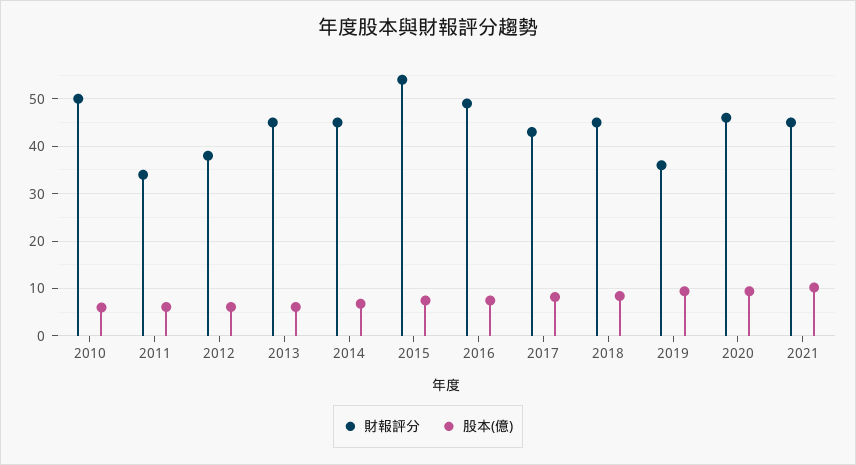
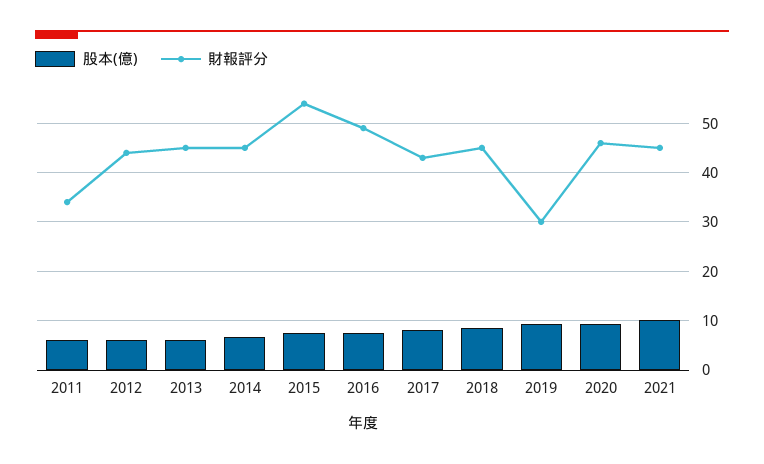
財報評分, 2010: 50 -> none
股本(億), 2010: 6 -> none
財報評分, 2012: 38 -> 44
財報評分, 2019: 36 -> 30

